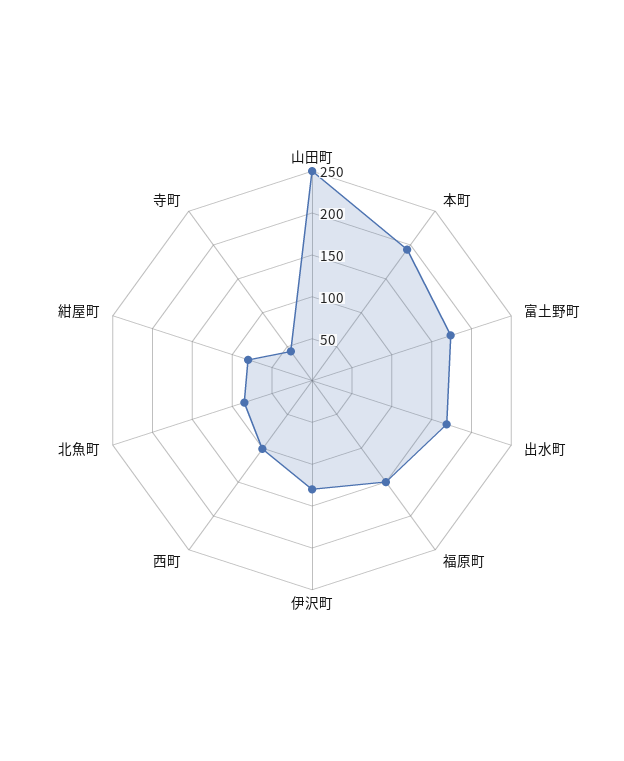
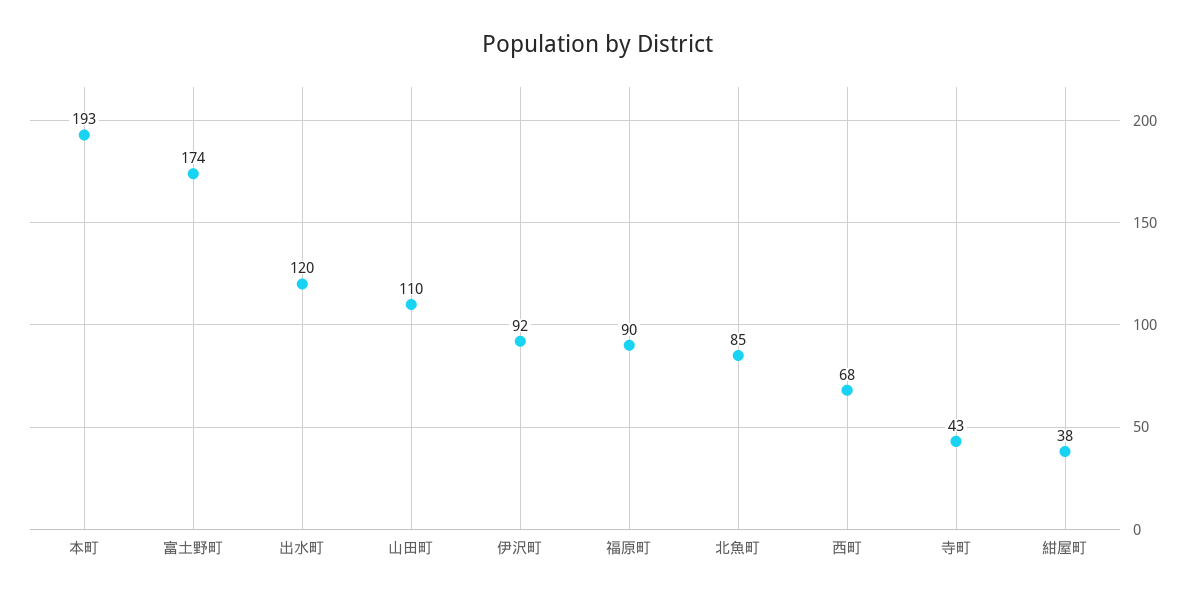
山田町: 250 -> 110
出水町: 170 -> 120
福原町: 150 -> 90
伊沢町: 130 -> 92
西町: 100 -> 68
紺屋町: 80 -> 38

